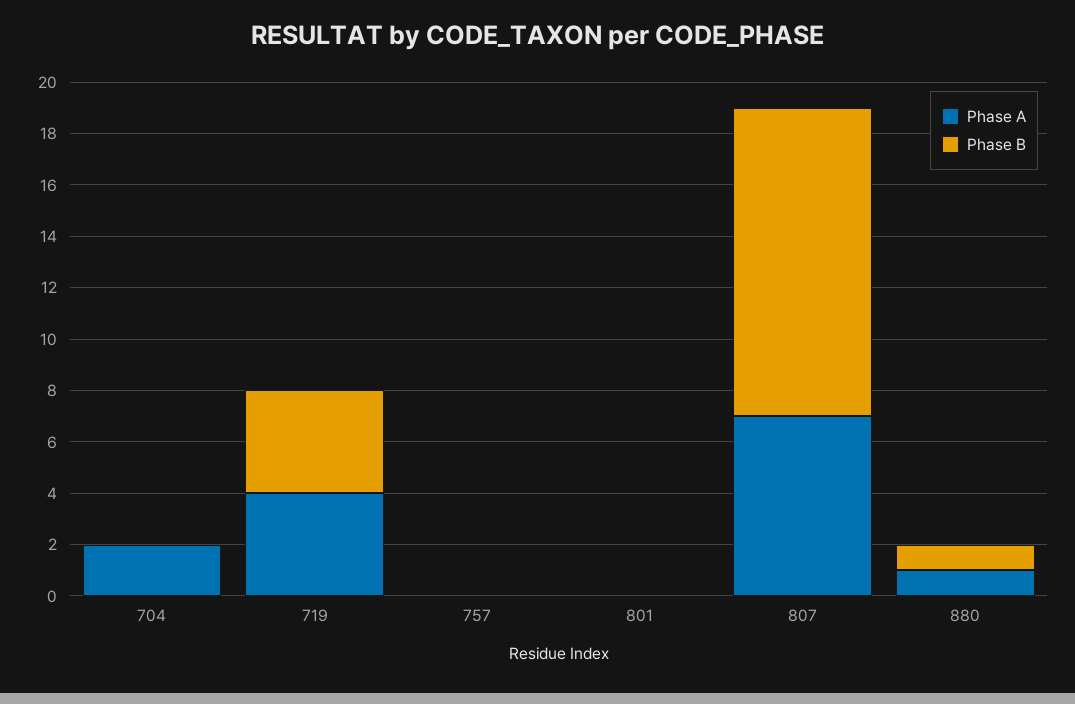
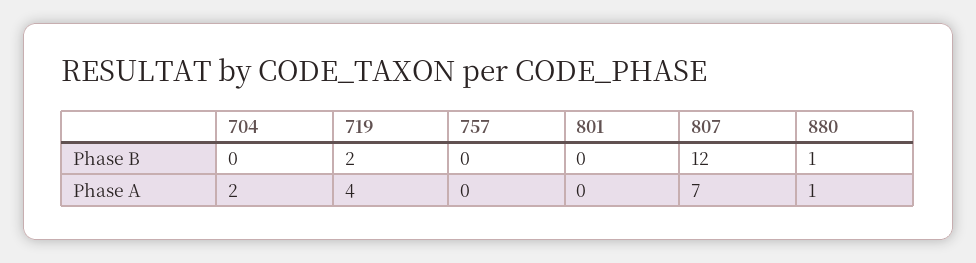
Phase B, 719: 4 -> 2

